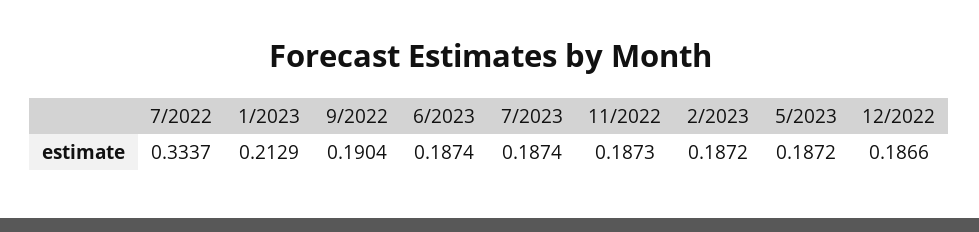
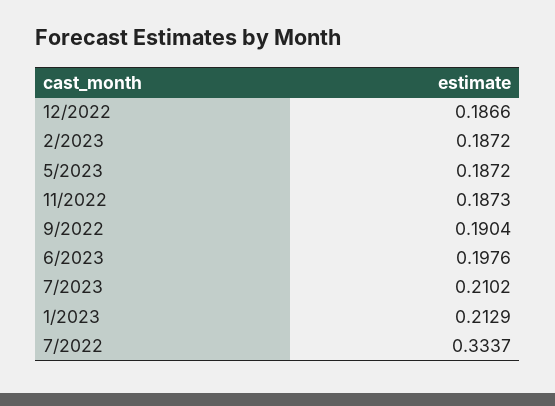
6/2023: 0.1874 -> 0.1976
7/2023: 0.1874 -> 0.2102

